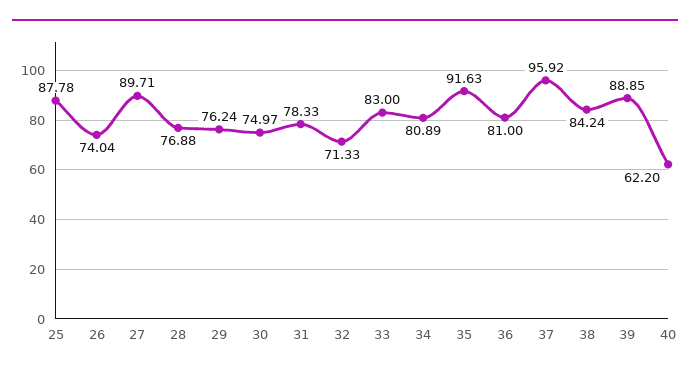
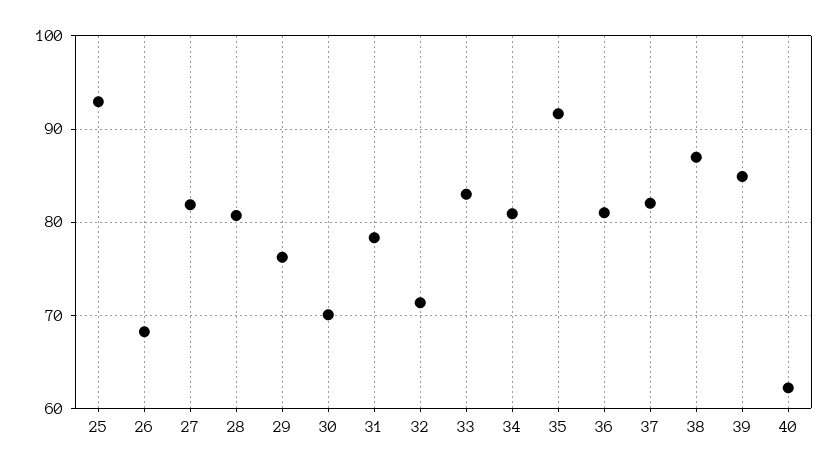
25: 87.78 -> 93
26: 74.04 -> 68
27: 89.71 -> 82
28: 76.88 -> 81
30: 74.97 -> 70
37: 95.92 -> 82
38: 84.24 -> 87
39: 88.85 -> 85

